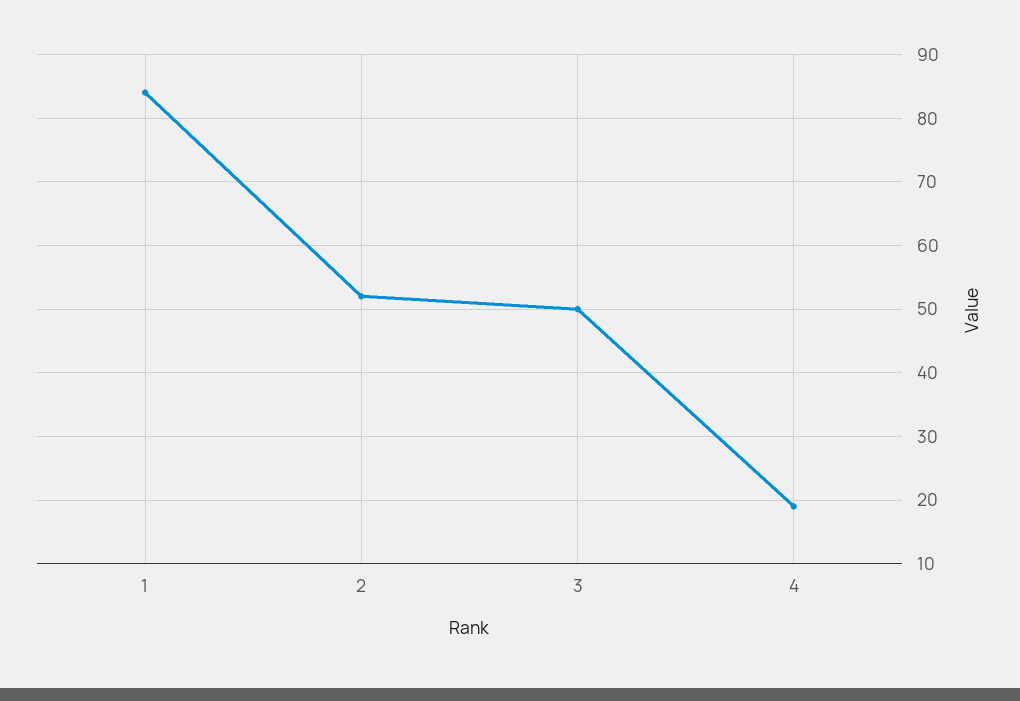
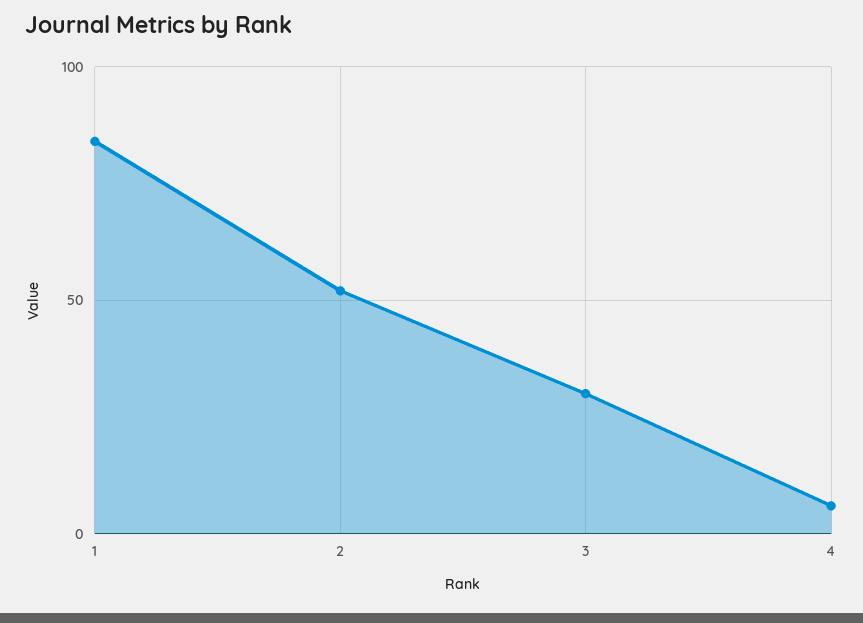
3: 50 -> 30
4: 19 -> 5

